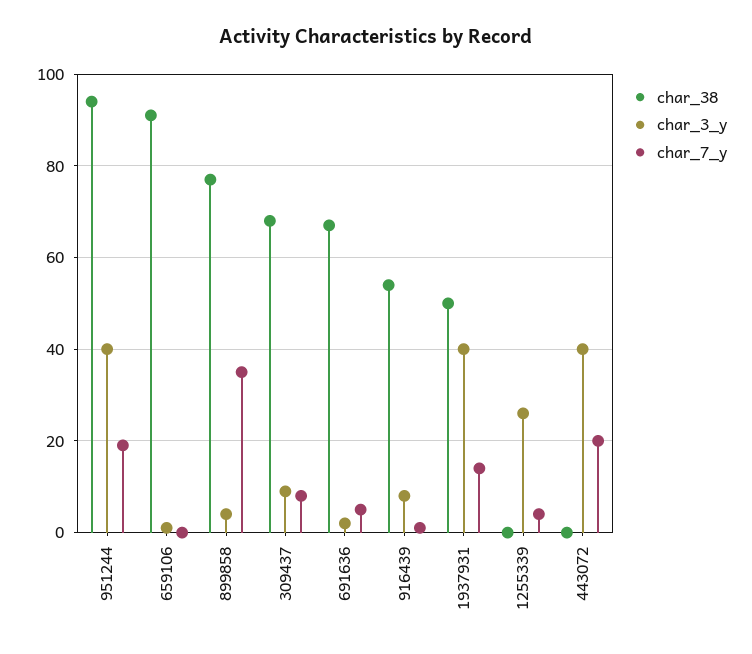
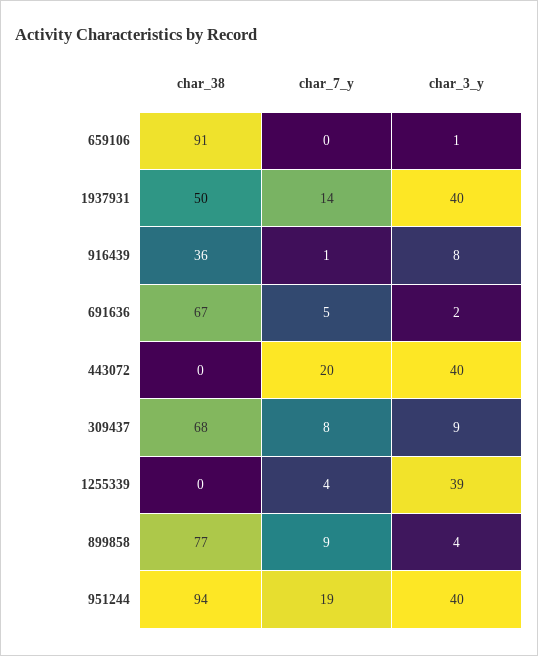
char_7_y, 899858: 35 -> 9
char_38, 916439: 55 -> 36
char_3_y, 1255339: 25 -> 39

